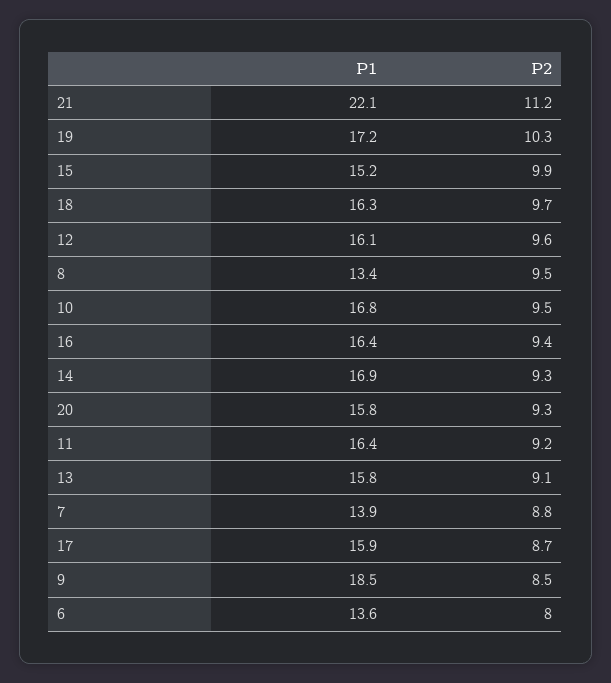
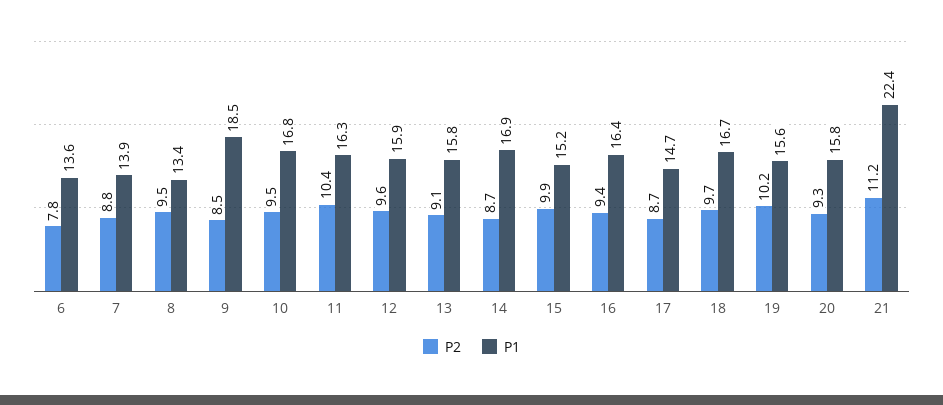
P1, 21: 22.1 -> 22.4
P1, 19: 17.2 -> 15.6
P2, 19: 10.3 -> 10.2
P1, 18: 16.3 -> 16.7
P1, 12: 16.1 -> 15.9
P2, 14: 9.3 -> 8.7
P1, 11: 16.4 -> 16.3
P2, 11: 9.2 -> 10.4
P1, 17: 15.9 -> 14.7
P2, 6: 8 -> 7.8

